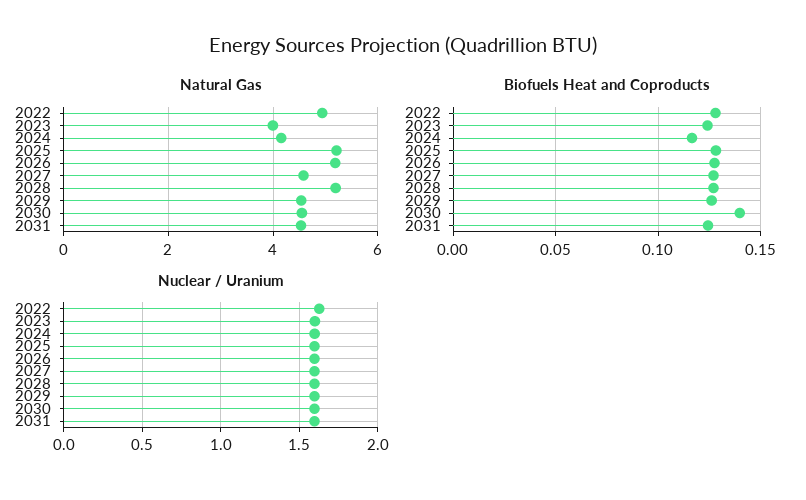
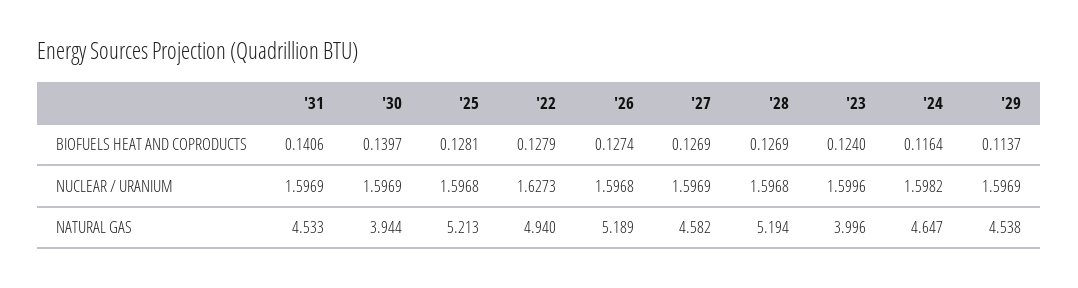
Natural Gas, 2024: 4.2 -> 4.647
Natural Gas, 2030: 4.6 -> 3.944
Biofuels Heat and Coproducts, 2029: 0.125 -> 0.1137
Biofuels Heat and Coproducts, 2031: 0.125 -> 0.1406

